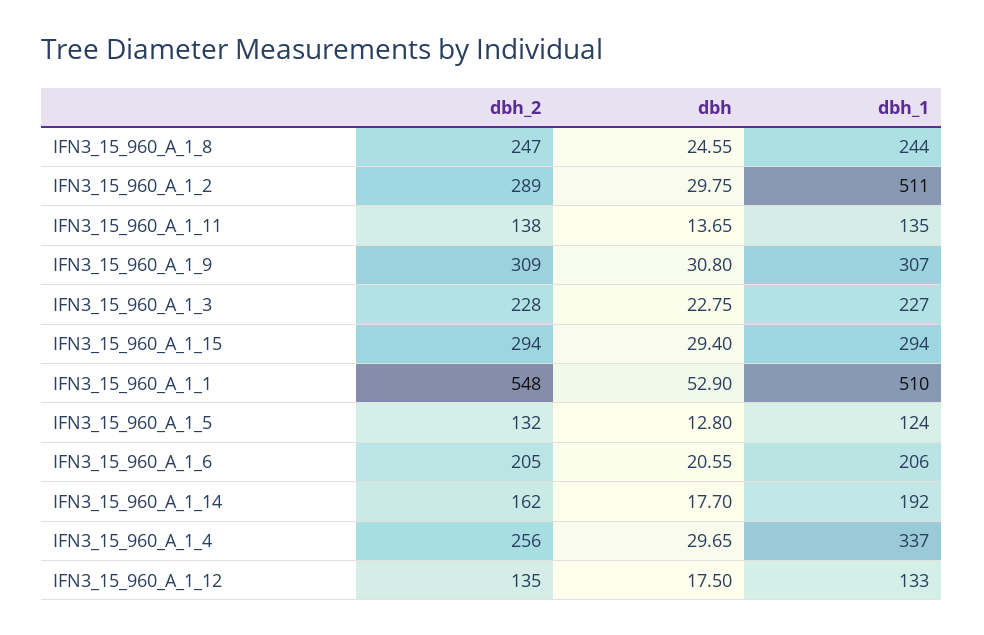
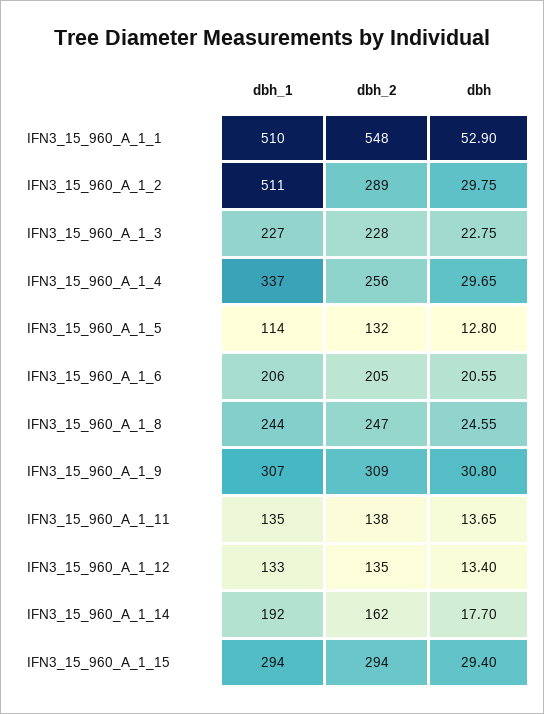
dbh_1, IFN3_15_960_A_1_5: 124 -> 114
dbh, IFN3_15_960_A_1_12: 17.5 -> 13.4

